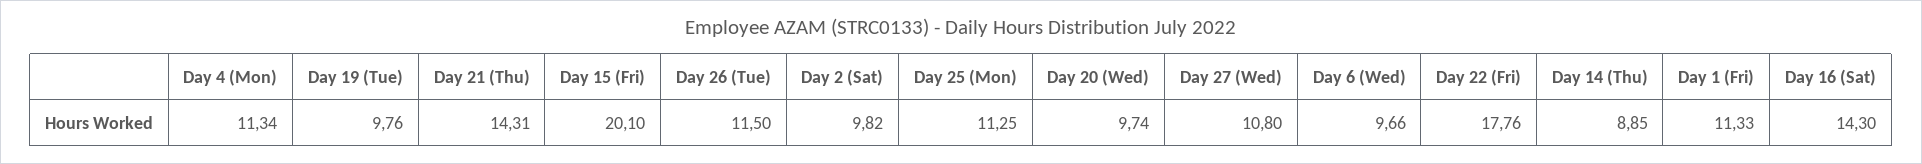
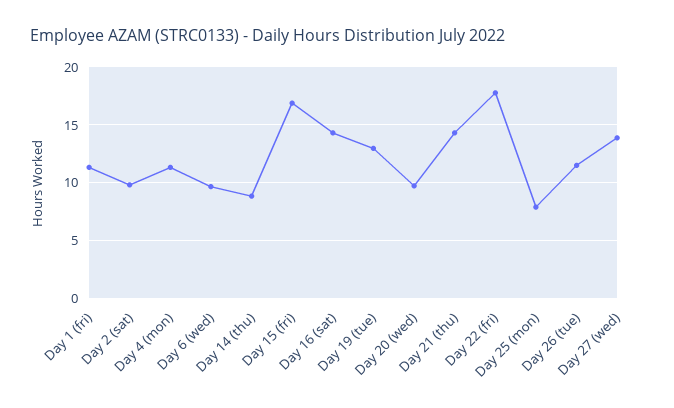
Day 19 (Tue): 9.76 -> 13
Day 15 (Fri): 20.1 -> 17
Day 25 (Mon): 11.25 -> 8
Day 27 (Wed): 10.8 -> 14

